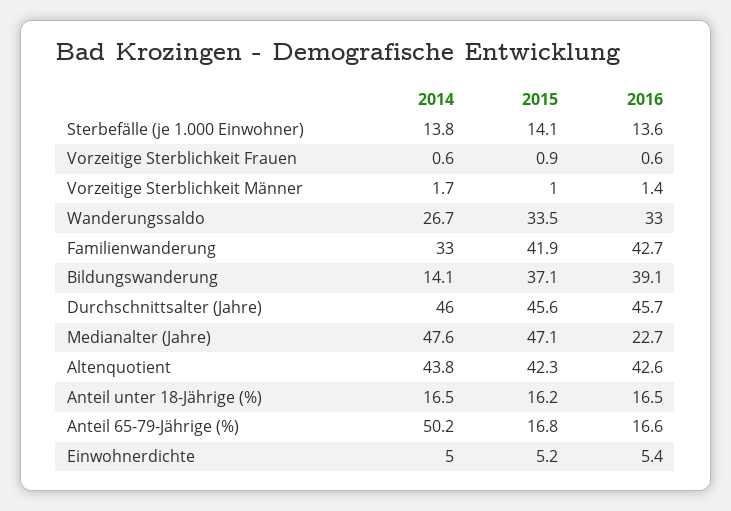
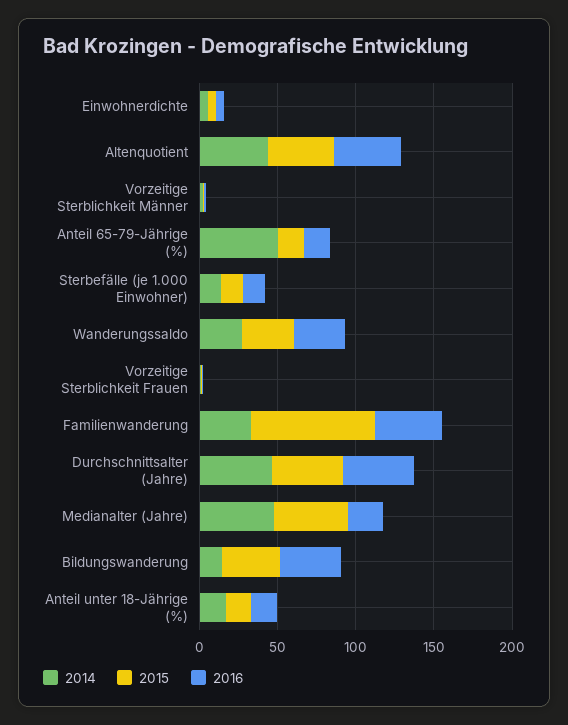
2015, Familienwanderung: 41.9 -> 80

